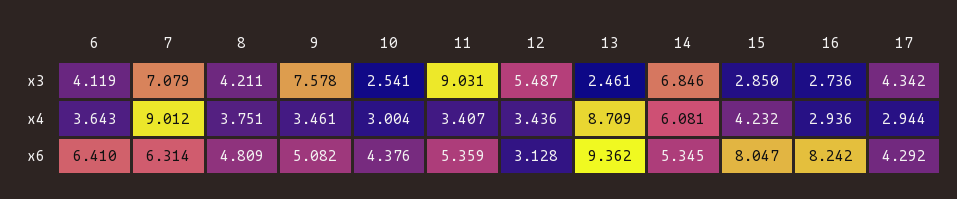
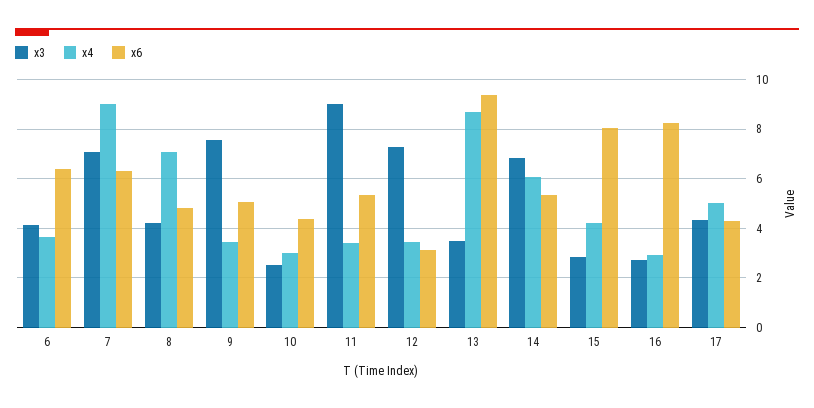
x3, 12: 5.487 -> 7.25
x3, 13: 2.461 -> 3.5
x4, 8: 3.751 -> 7
x4, 17: 2.944 -> 5

